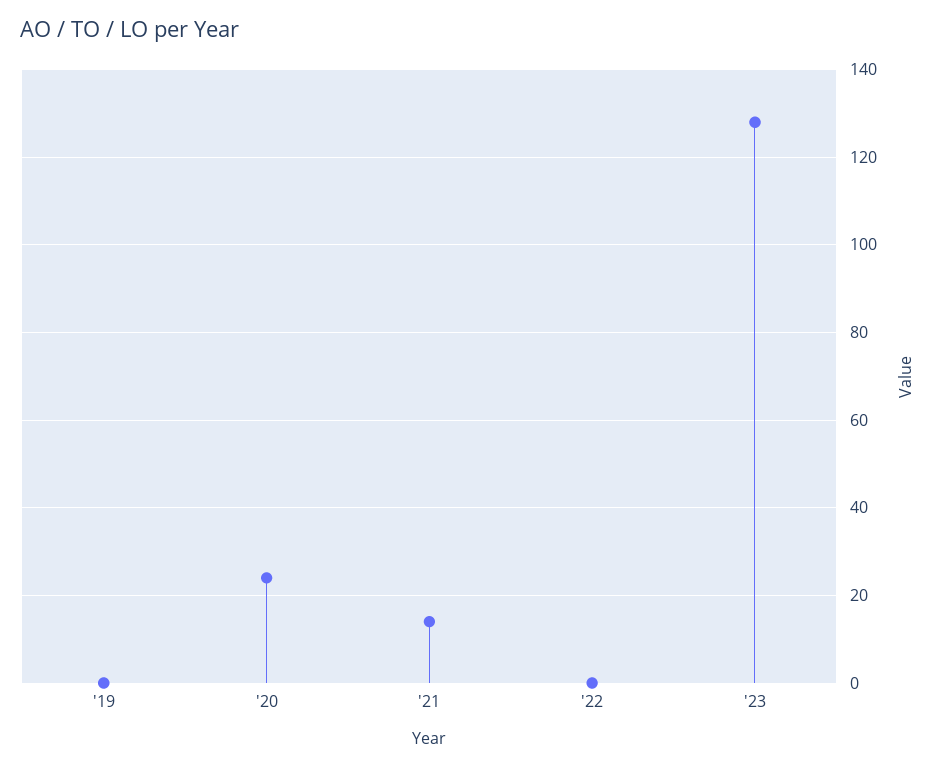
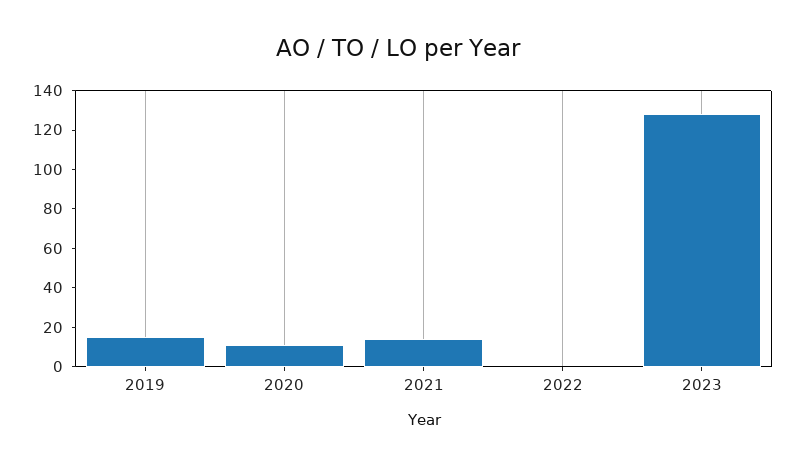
'19: 0 -> 15
'20: 25 -> 10

